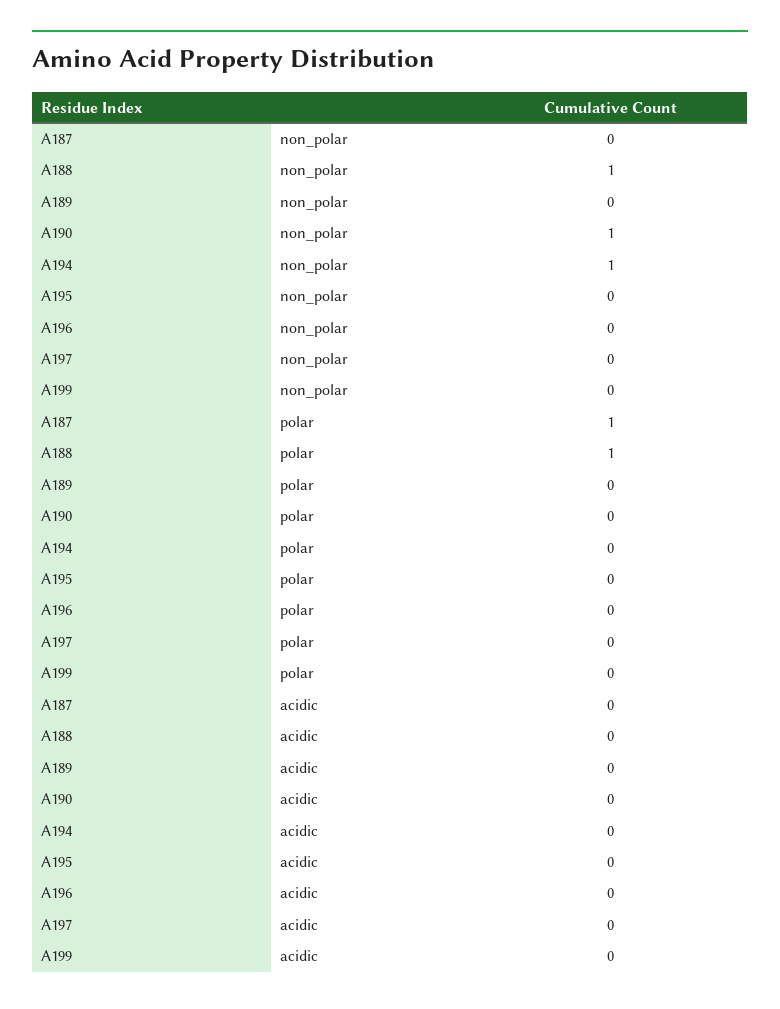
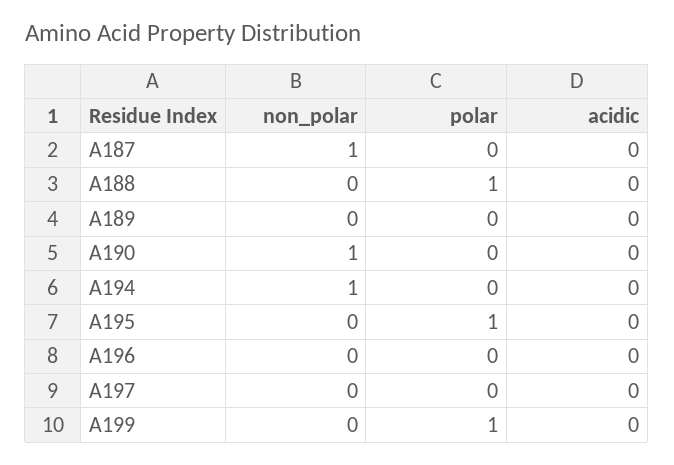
A187, non_polar: 0 -> 1
A188, non_polar: 1 -> 0
A187, polar: 1 -> 0
A195, polar: 0 -> 1
A199, polar: 0 -> 1

